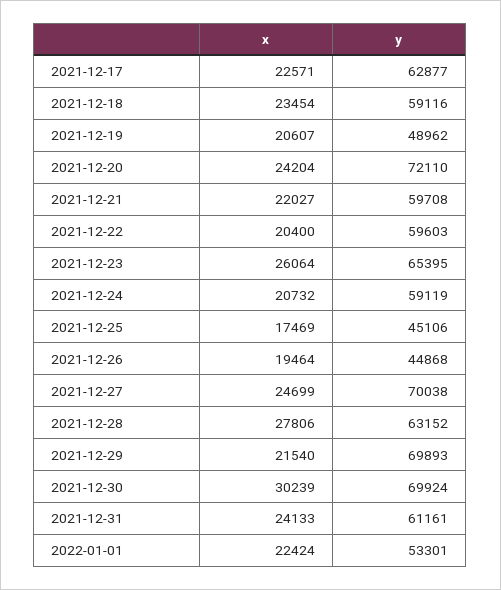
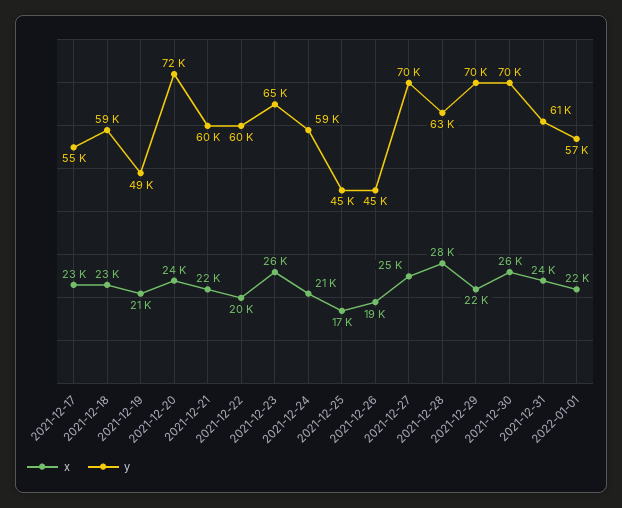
y, 2021-12-17: 62877 -> 55000
x, 2021-12-30: 30239 -> 26000
y, 2022-01-01: 53301 -> 57000

